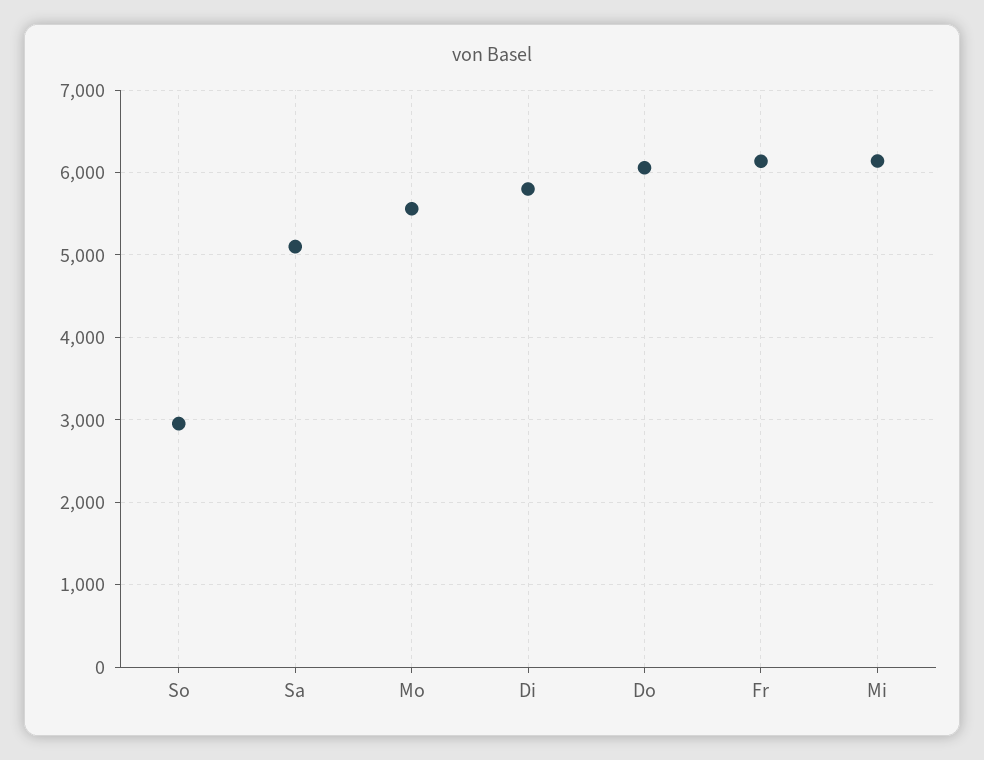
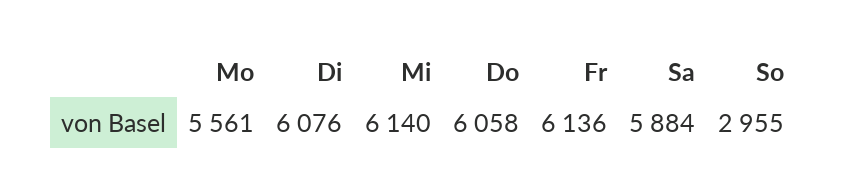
Sa: 5100 -> 5884
Di: 5800 -> 6076

